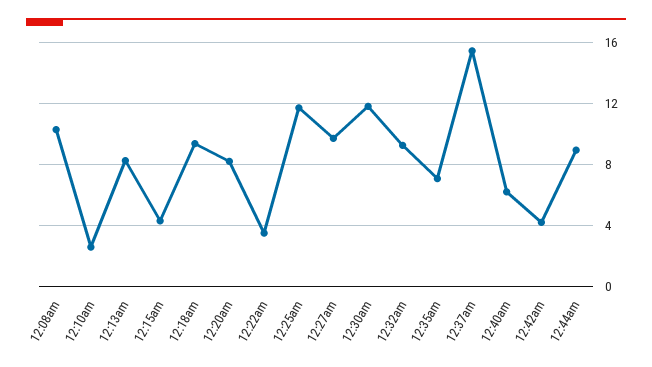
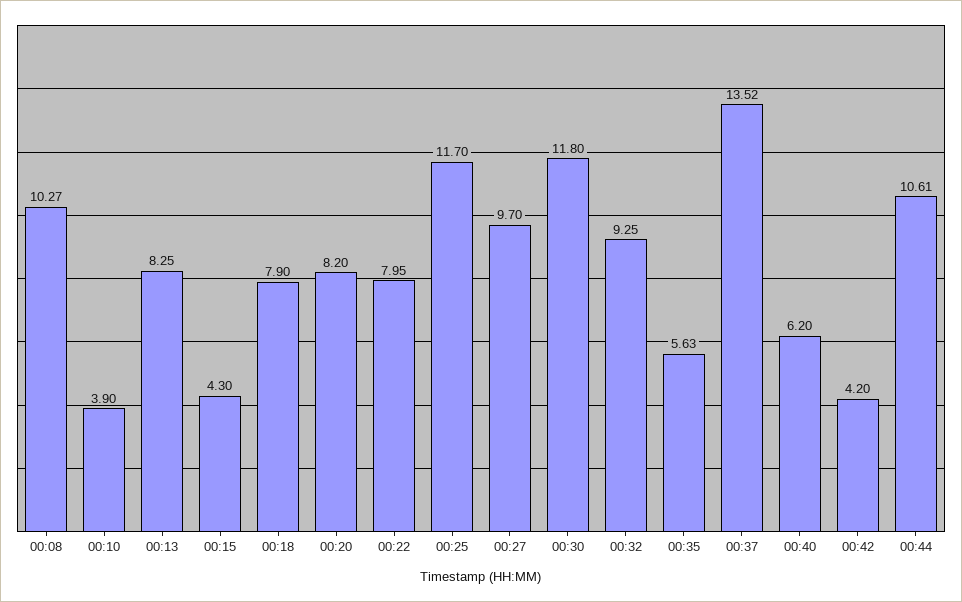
12:10am: 2.5 -> 3.9
12:18am: 9.5 -> 7.9
12:22am: 3.5 -> 7.95
12:35am: 7 -> 5.63
12:37am: 15.5 -> 13.52
12:44am: 9 -> 10.61

